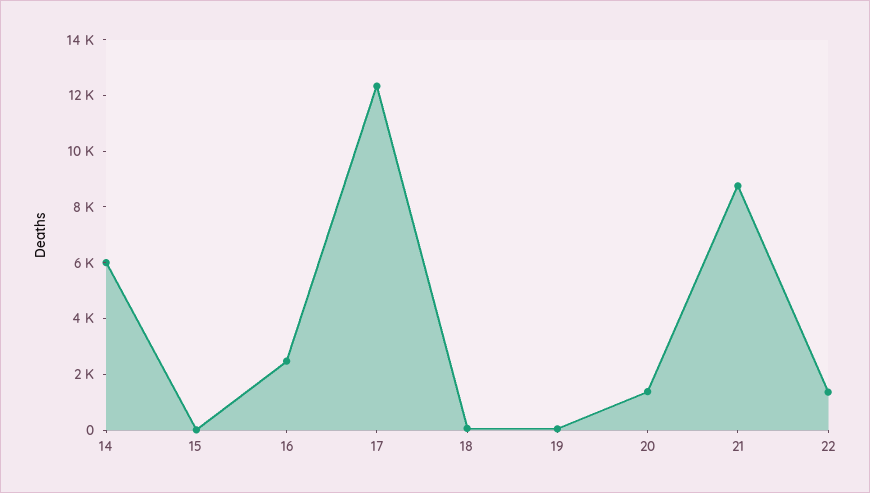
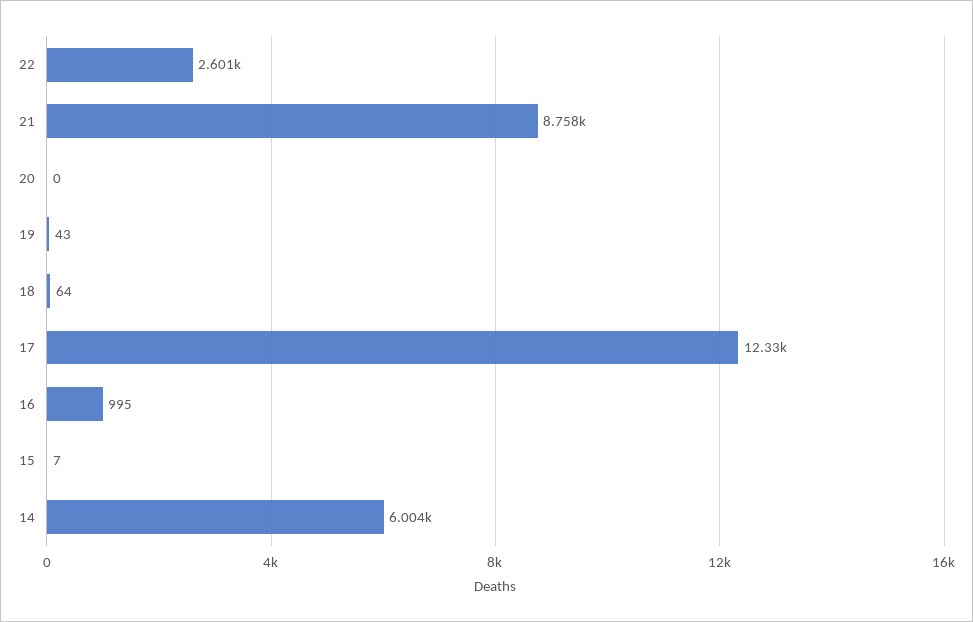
16: 2500 -> 995
20: 1500 -> 0
22: 1500 -> 2601

